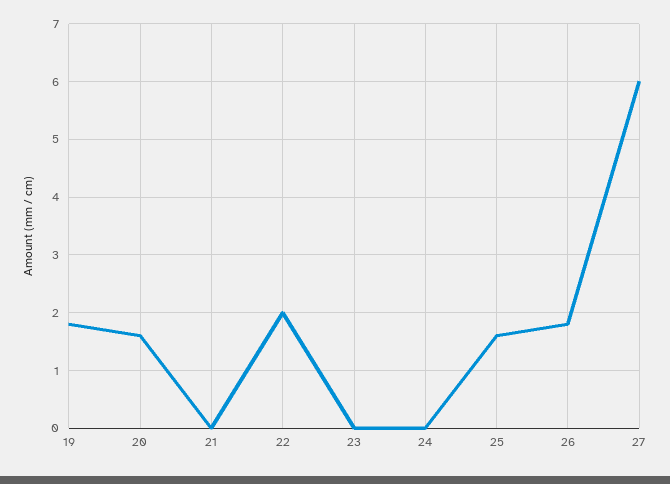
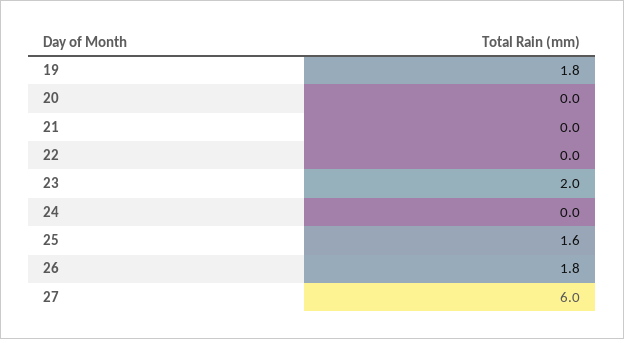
20: 1.5 -> 0
22: 2 -> 0
23: 0 -> 2

